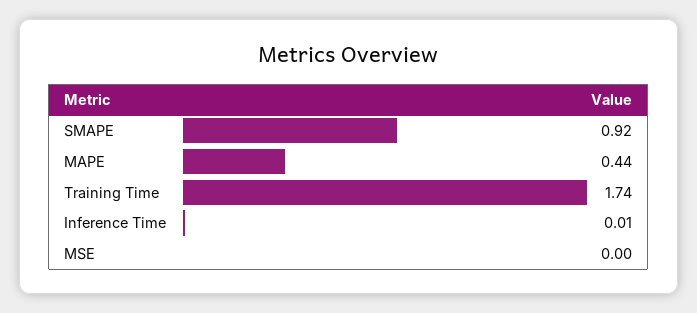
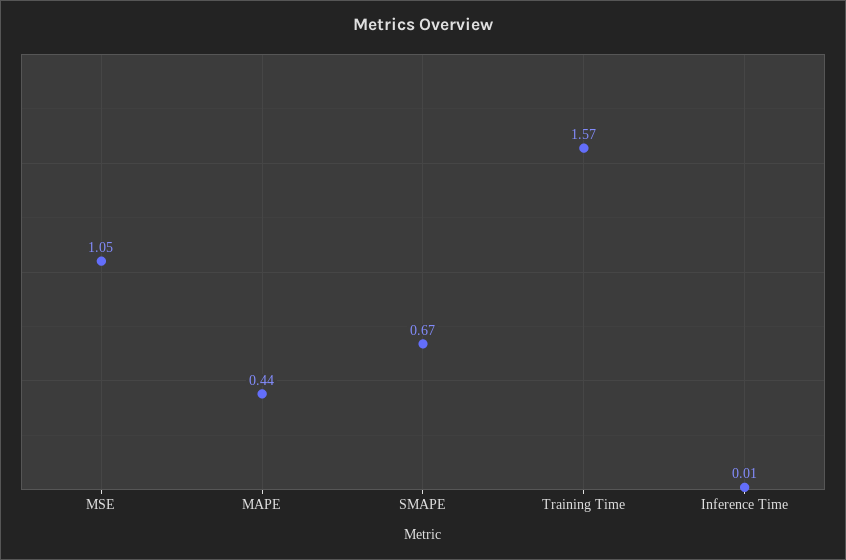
SMAPE: 0.92 -> 0.67
Training Time: 1.74 -> 1.57
MSE: 0 -> 1.05

